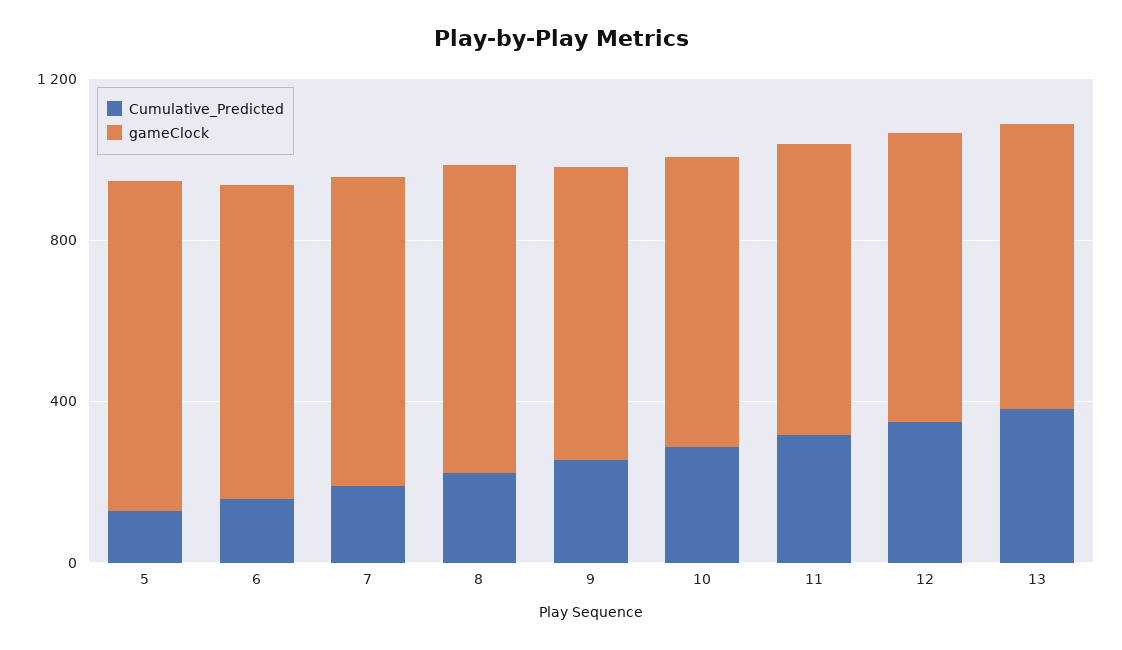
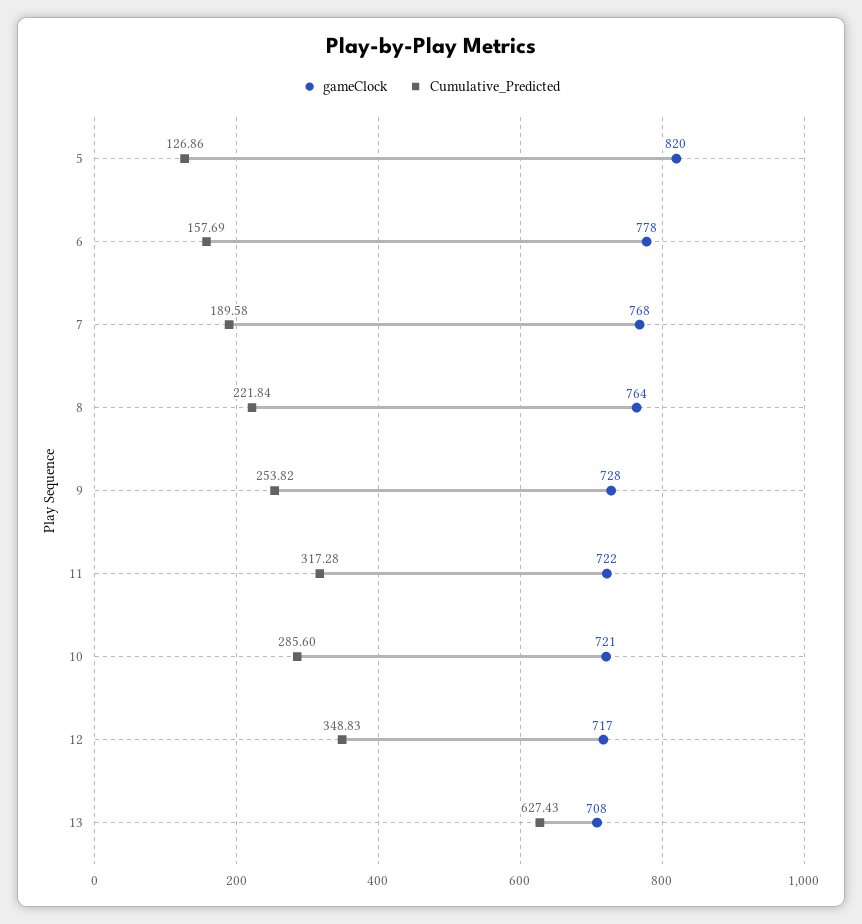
Cumulative_Predicted, 13: 400 -> 627.43

